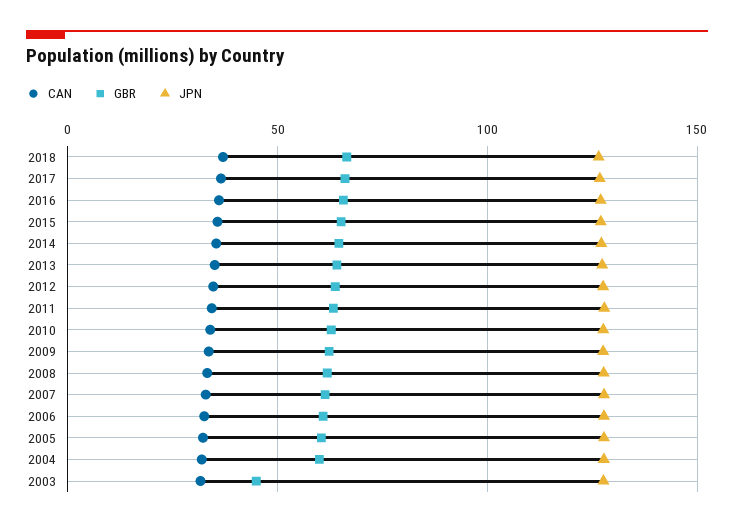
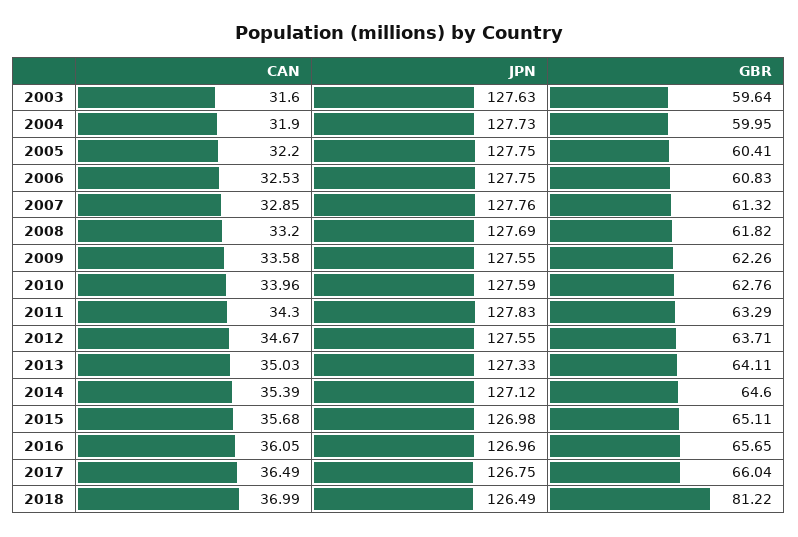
GBR, 2018: 65 -> 81.22
GBR, 2003: 45 -> 59.64

